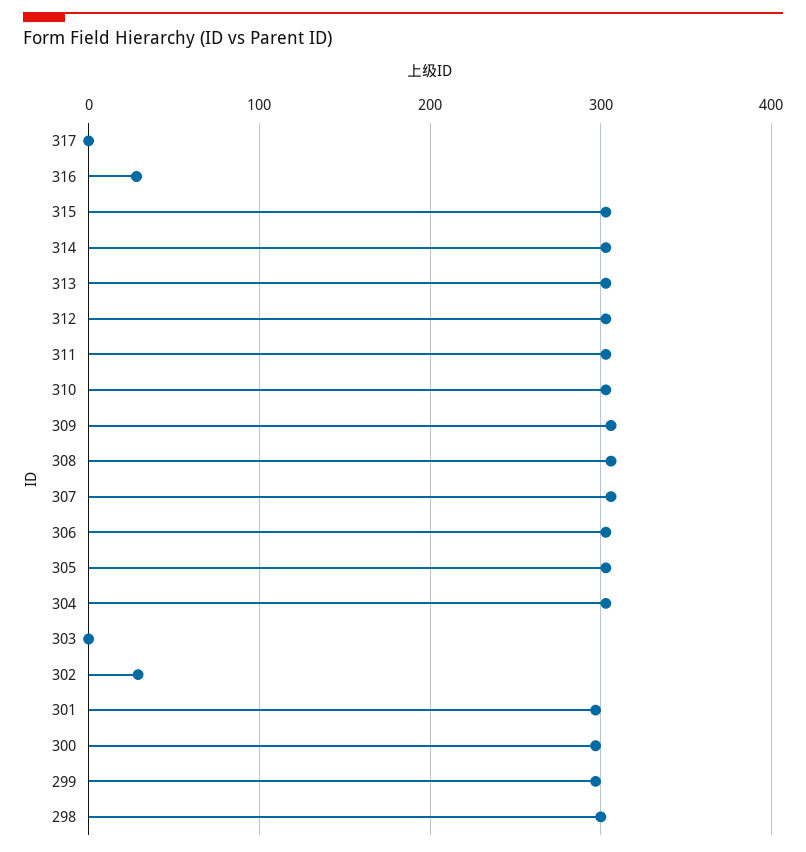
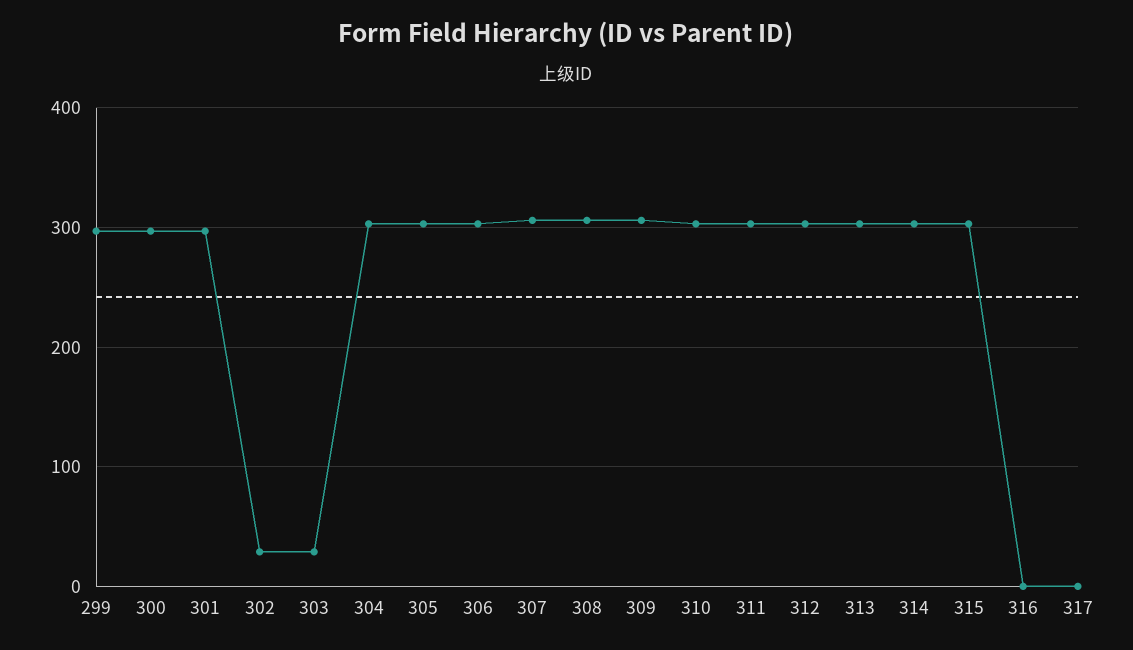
316: 30 -> 0
303: 0 -> 30
298: 300 -> none

